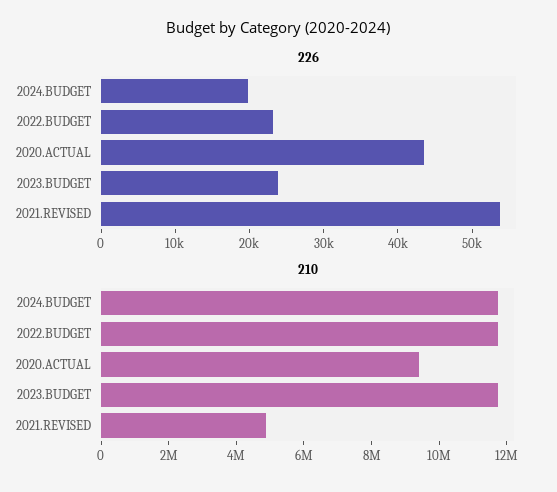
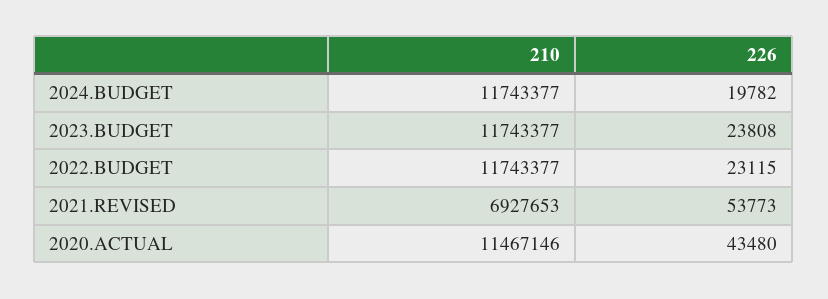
210, 2020.ACTUAL: 9500000 -> 11467146
210, 2021.REVISED: 5000000 -> 6927653

